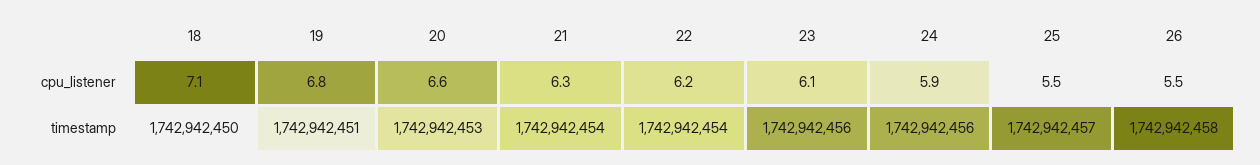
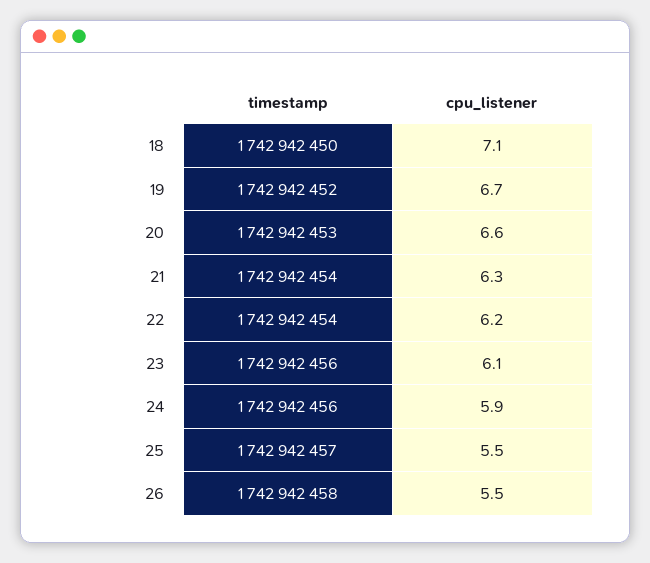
19, cpu_listener: 6.8 -> 6.7
19, timestamp: 1742942451 -> 1742942452

